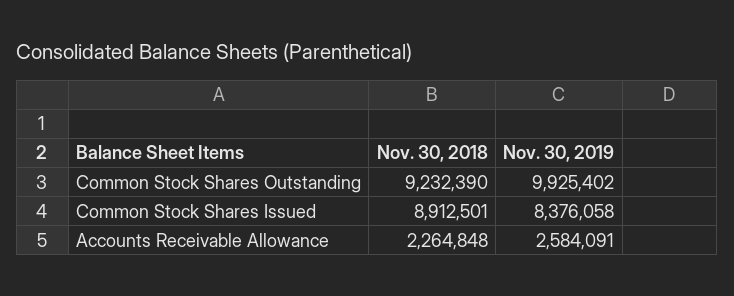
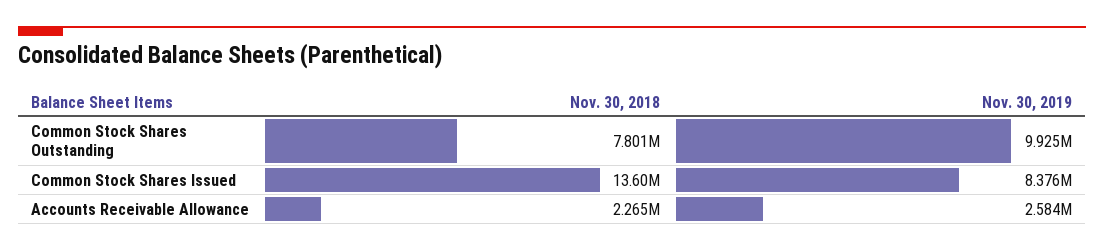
Nov. 30, 2018, Common Stock Shares Outstanding: 9232390 -> 7801000
Nov. 30, 2018, Common Stock Shares Issued: 8912501 -> 13600000

